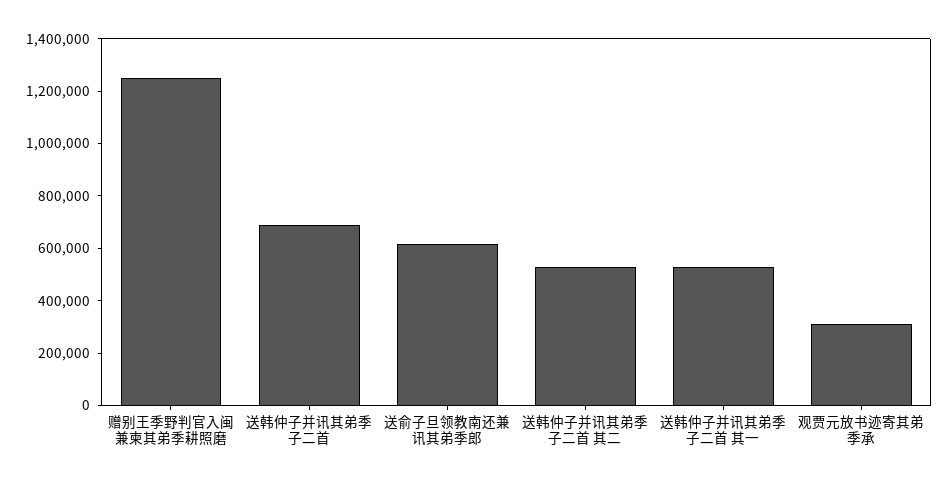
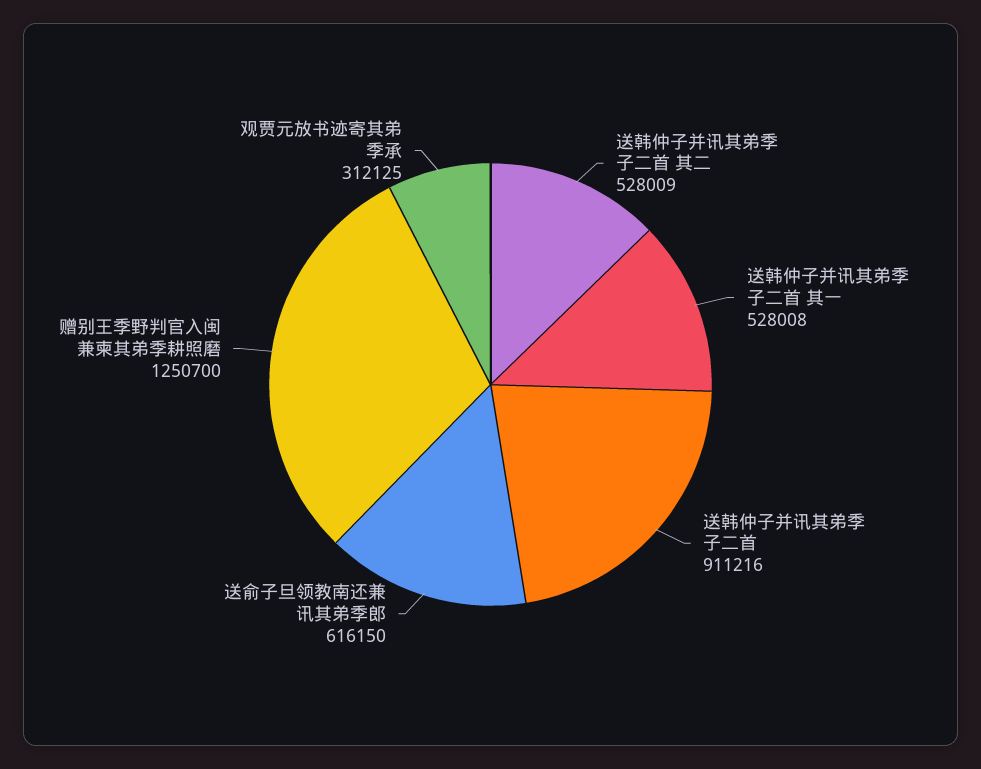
送韩仲子并讯其弟季子二首: 700000 -> 911216

